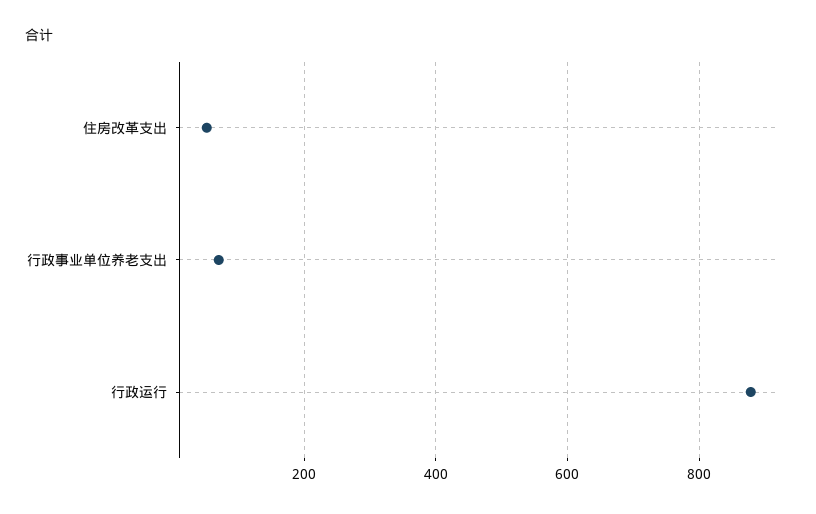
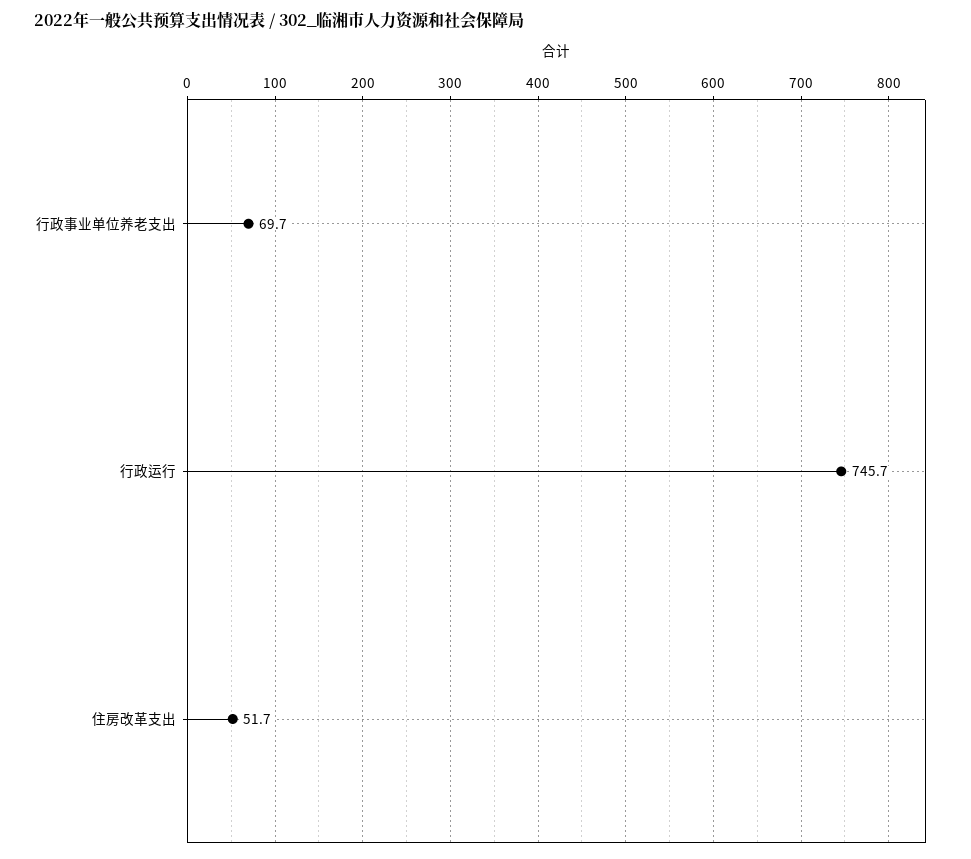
行政运行: 880 -> 745.7

